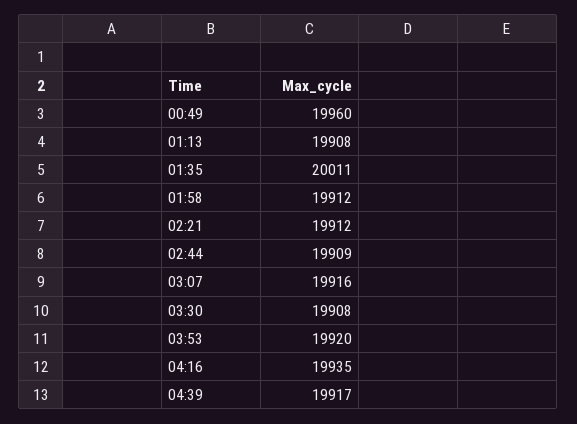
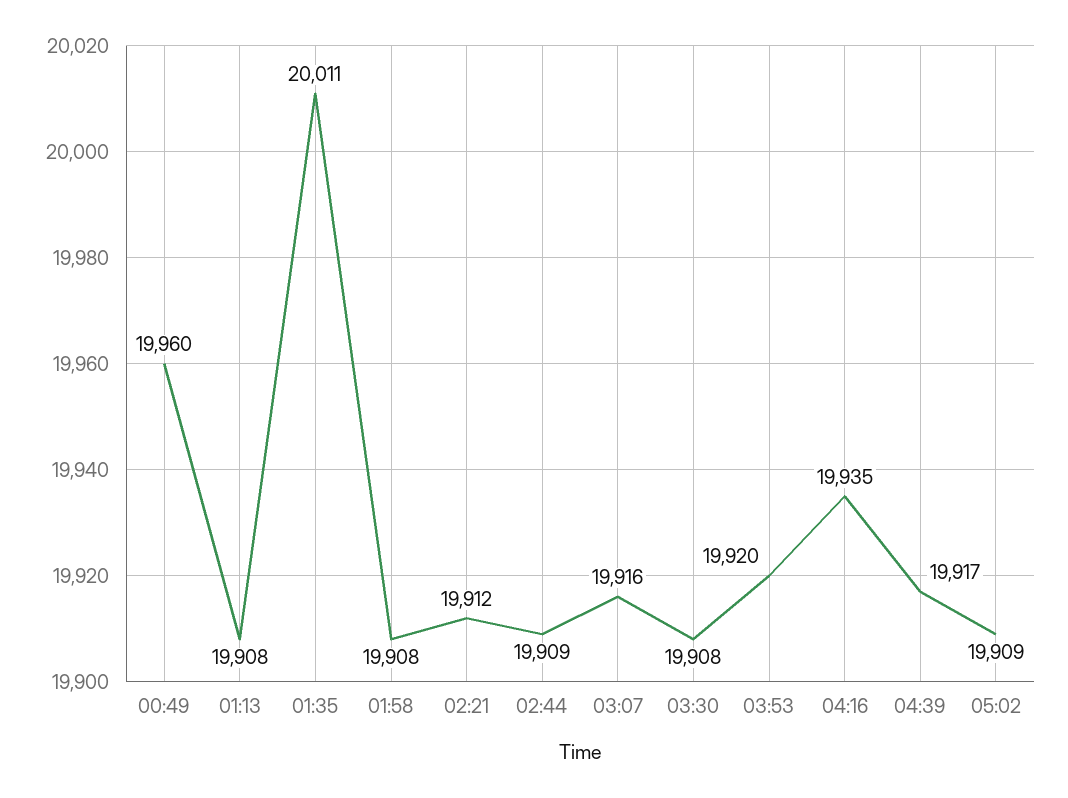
01:58: 19912 -> 19908
05:02: none -> 19909

